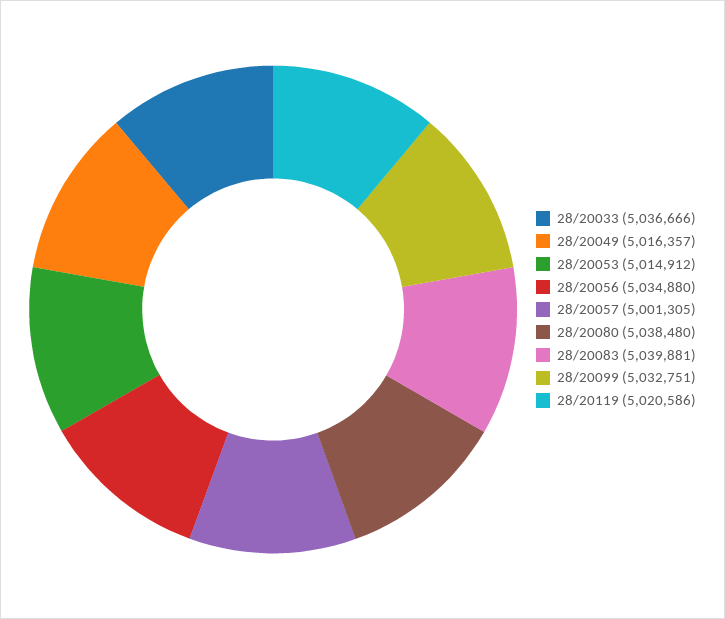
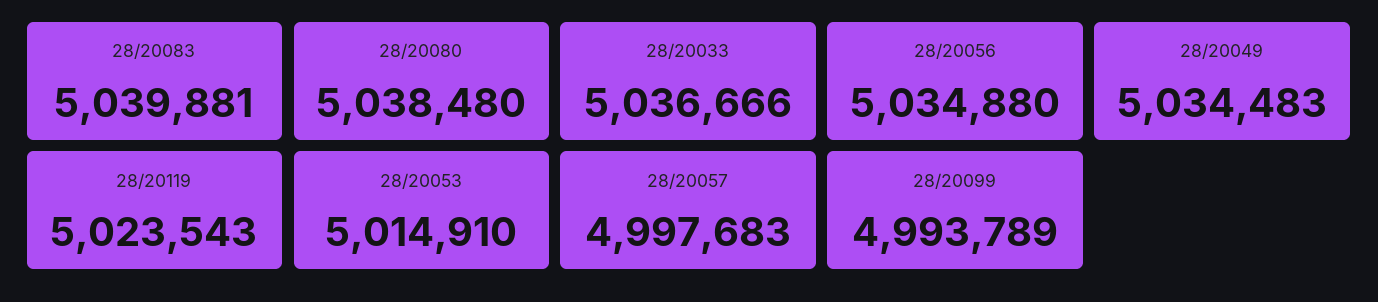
28/20049: 5016357 -> 5034483
28/20053: 5014912 -> 5014910
28/20057: 5001305 -> 4997683
28/20099: 5032751 -> 4993789
28/20119: 5020586 -> 5023543

